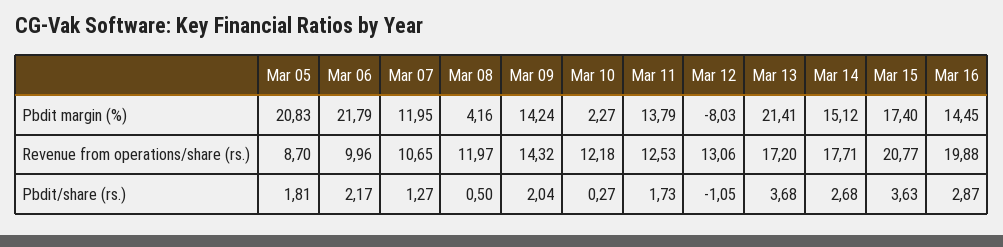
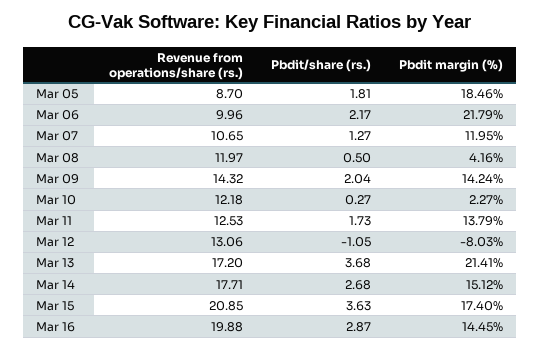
Mar 05, Pbdit margin (%): 20.83 -> 18.46
Mar 15, Revenue from operations/share (rs.): 20.77 -> 20.85

